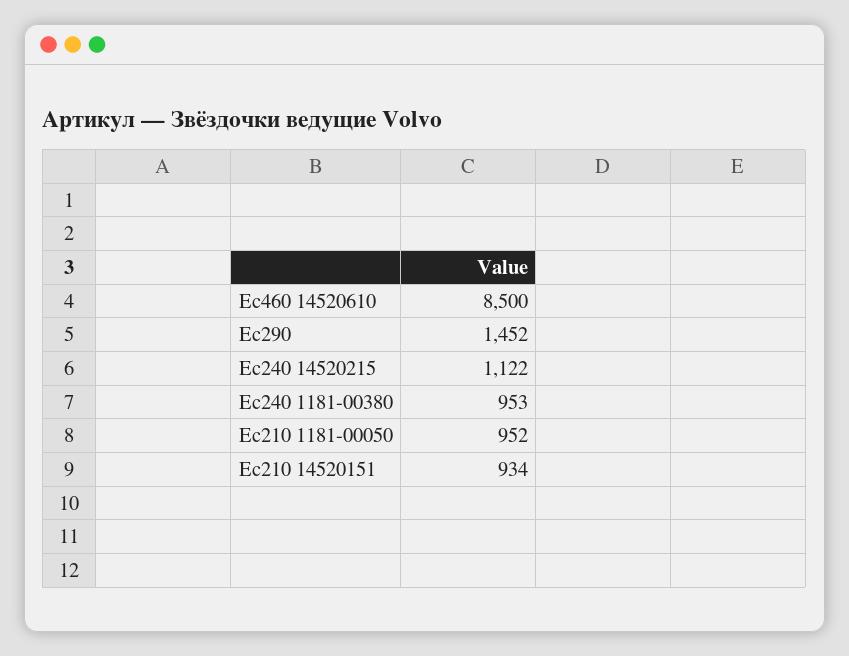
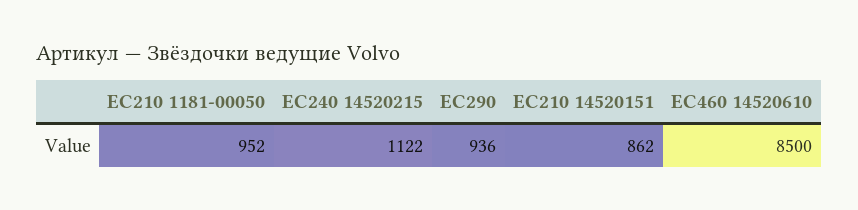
Ec290: 1452 -> 936
Ec240 1181-00380: 953 -> none
Ec210 14520151: 934 -> 862

